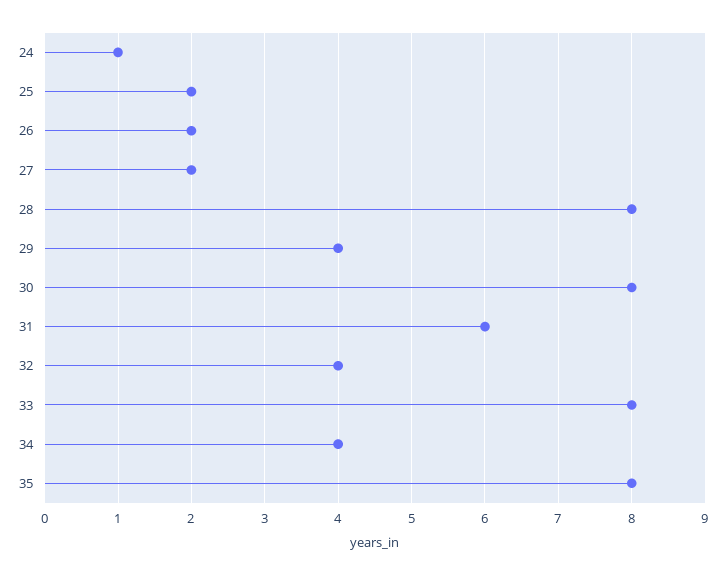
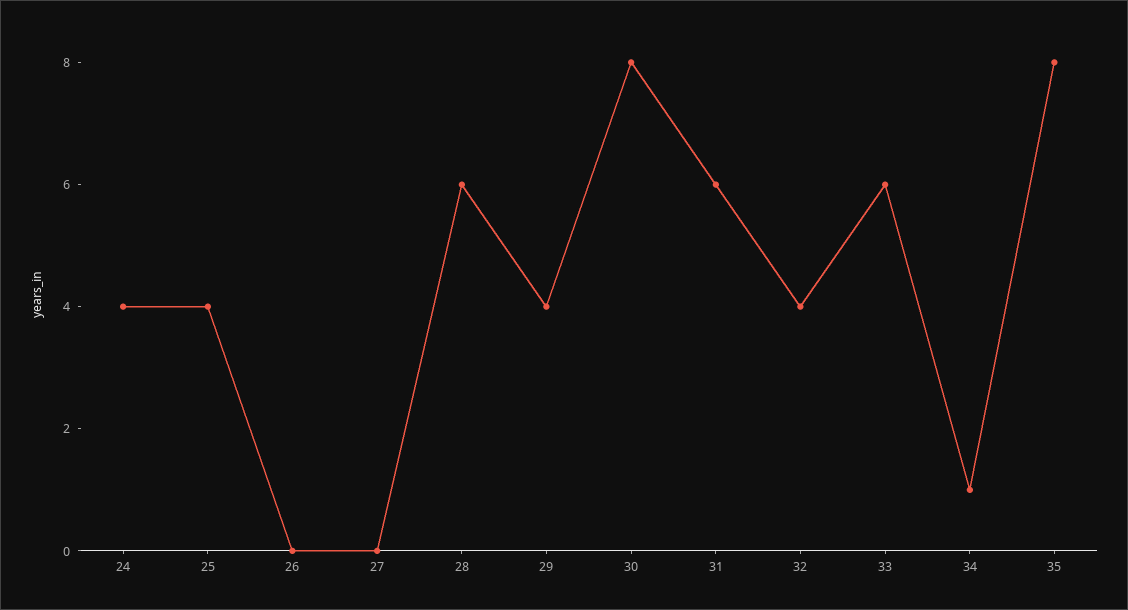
24: 1 -> 4
25: 2 -> 4
26: 2 -> 0
27: 2 -> 0
28: 8 -> 6
33: 8 -> 6
34: 4 -> 1

